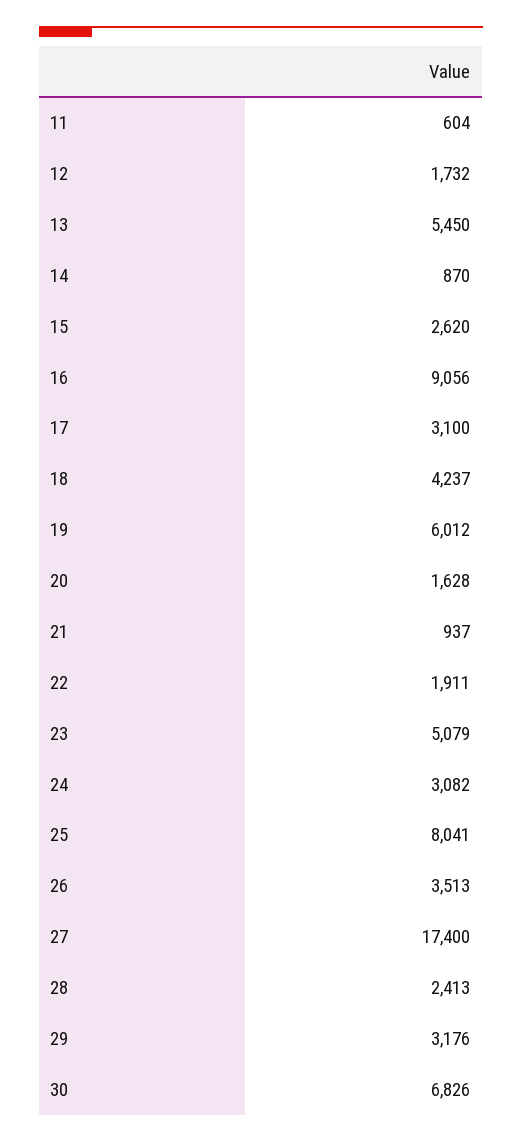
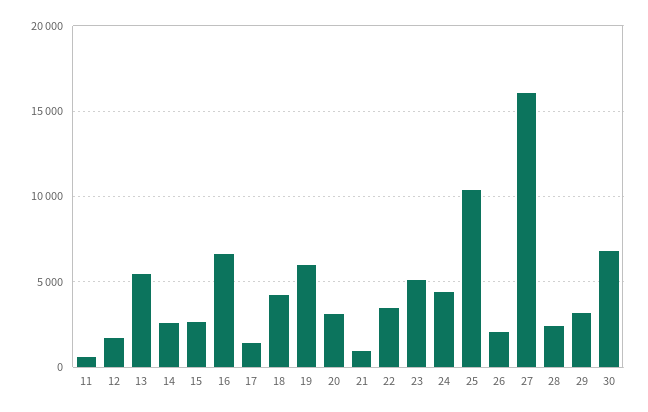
14: 870 -> 2500
16: 9056 -> 6500
17: 3100 -> 1500
20: 1628 -> 3000
22: 1911 -> 3500
24: 3082 -> 4500
25: 8041 -> 10500
26: 3513 -> 2000
27: 17400 -> 16000

